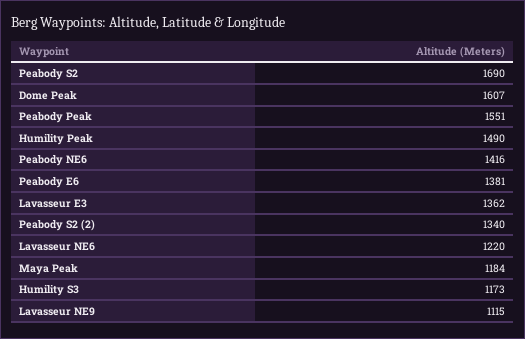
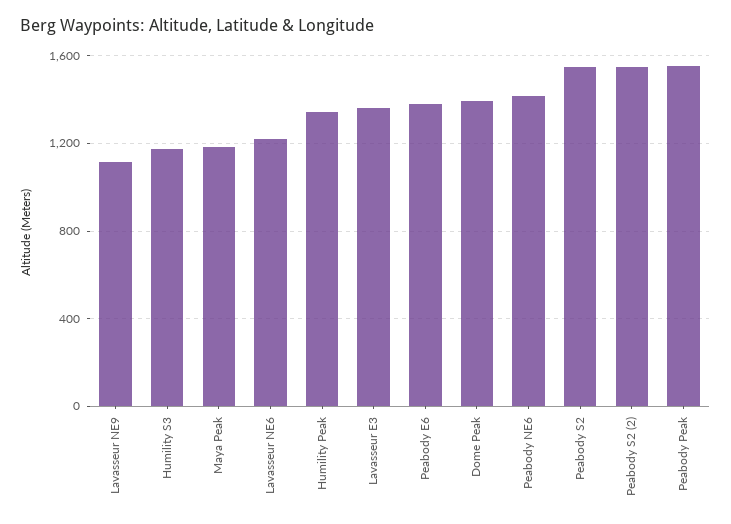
Peabody S2: 1690 -> 1550
Dome Peak: 1607 -> 1400
Humility Peak: 1490 -> 1350
Peabody S2 (2): 1340 -> 1550

